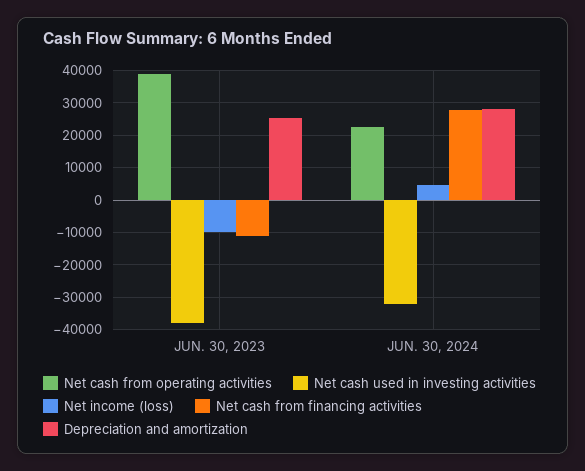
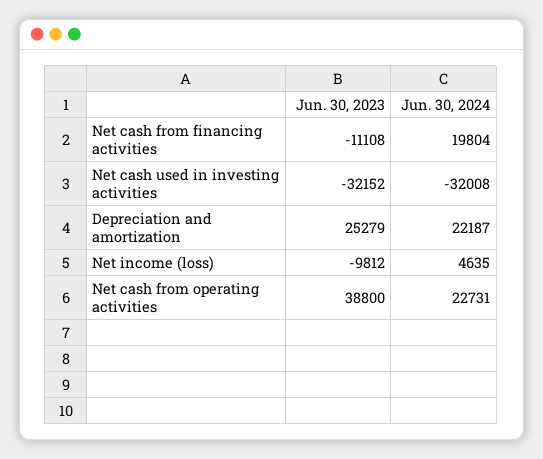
Net cash used in investing activities, JUN. 30, 2023: -38000 -> -32152
Net cash from financing activities, JUN. 30, 2024: 28000 -> 19804
Depreciation and amortization, JUN. 30, 2024: 28000 -> 22187

